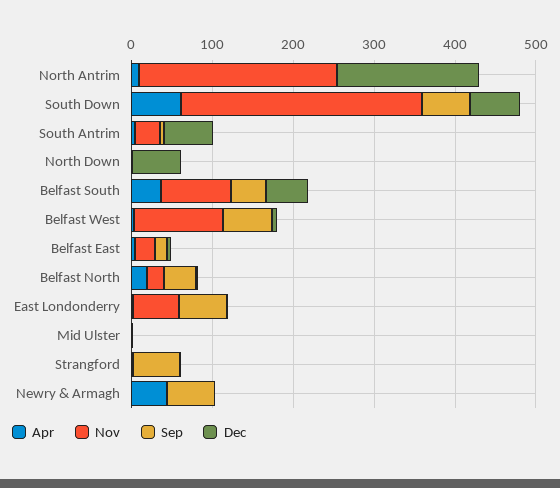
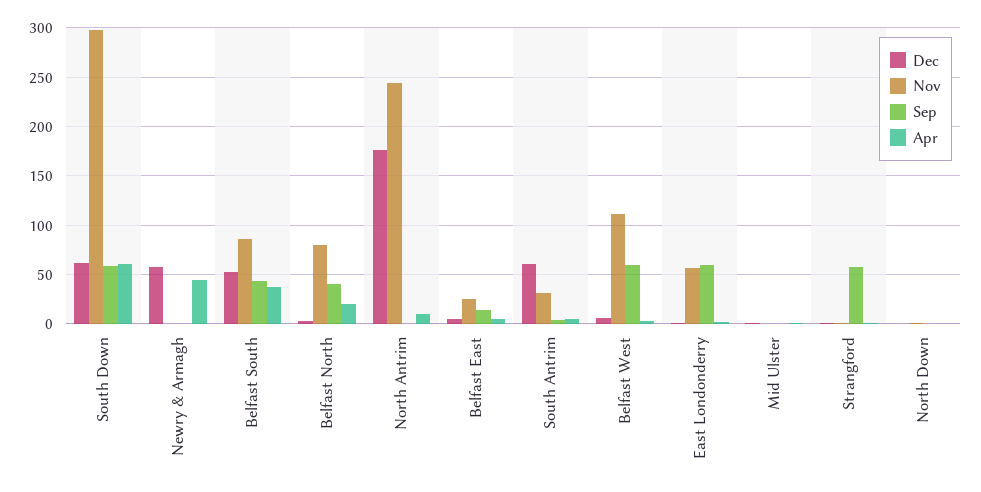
Dec, North Down: 60 -> 0
Nov, Belfast North: 20 -> 80
Sep, Newry & Armagh: 60 -> 0
Dec, Newry & Armagh: 0 -> 60

